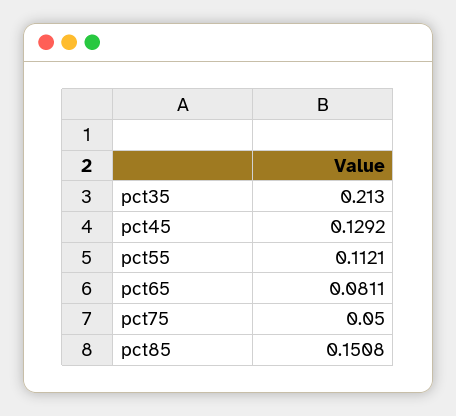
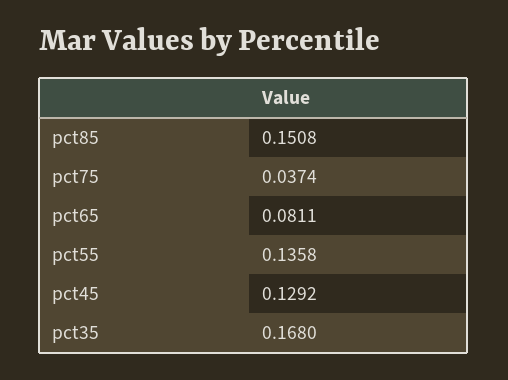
pct35: 0.213 -> 0.168
pct55: 0.1121 -> 0.1358
pct75: 0.05 -> 0.0374

